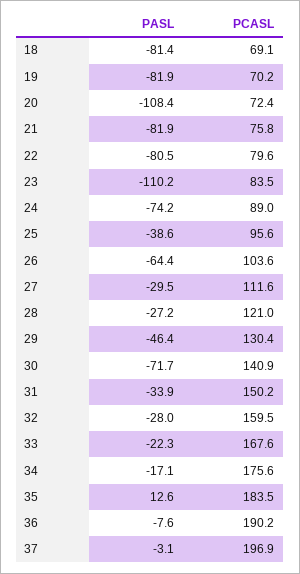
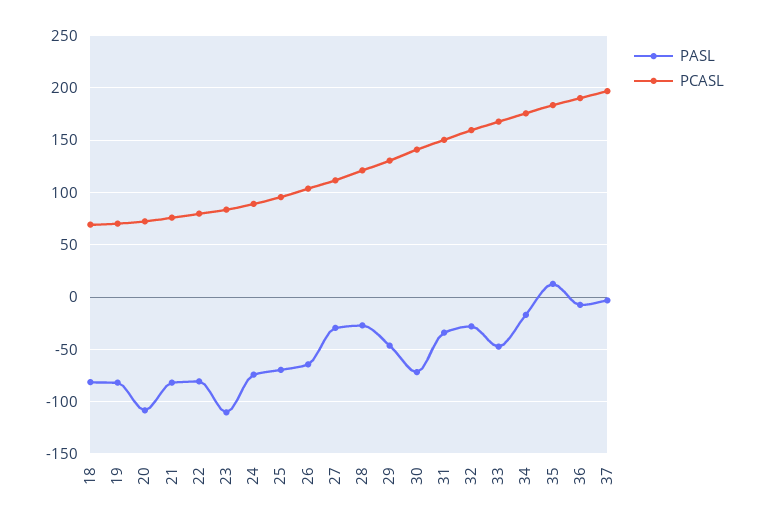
PASL, 25: -38.6 -> -70
PASL, 33: -22.3 -> -50

